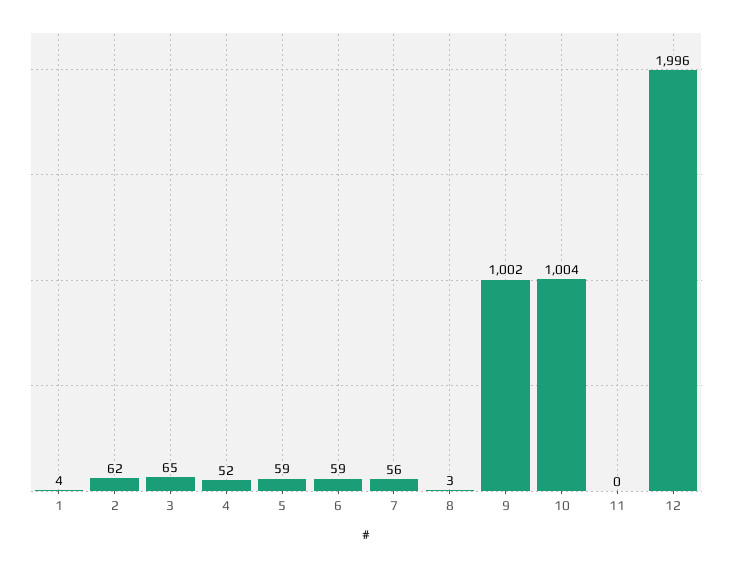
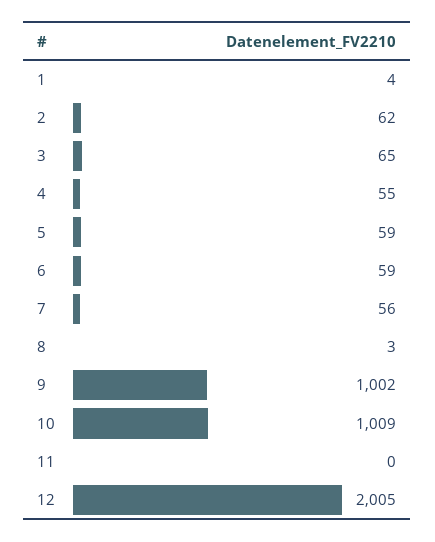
4: 52 -> 55
10: 1004 -> 1009
12: 1996 -> 2005

